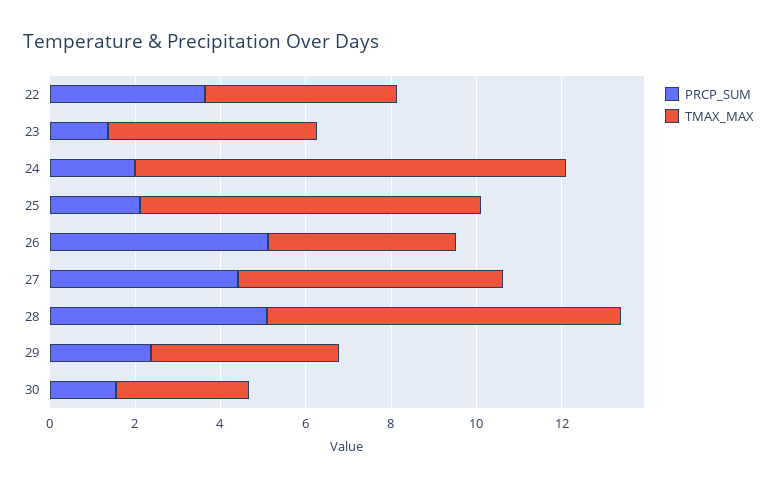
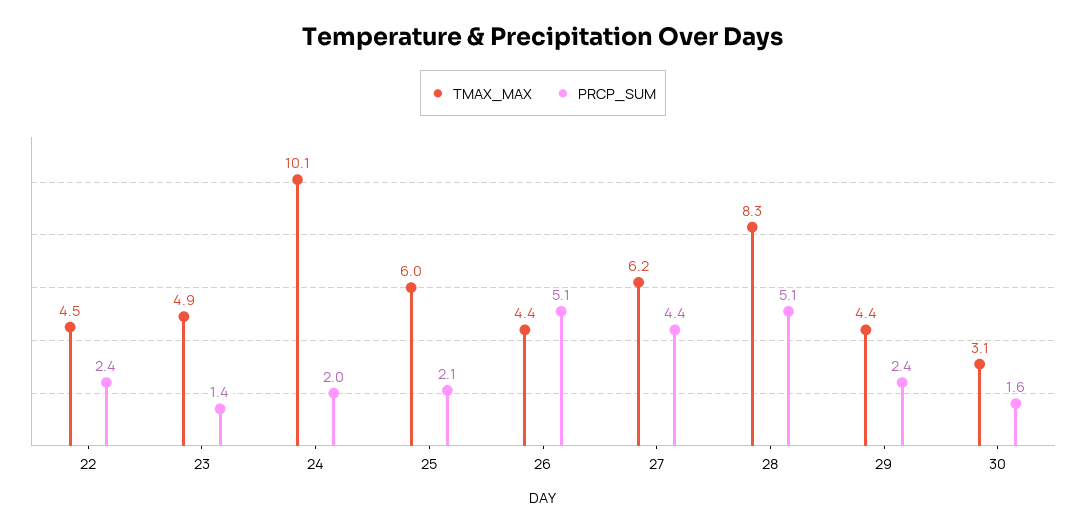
PRCP_SUM, 22: 3.5 -> 2.4
TMAX_MAX, 25: 8 -> 6

